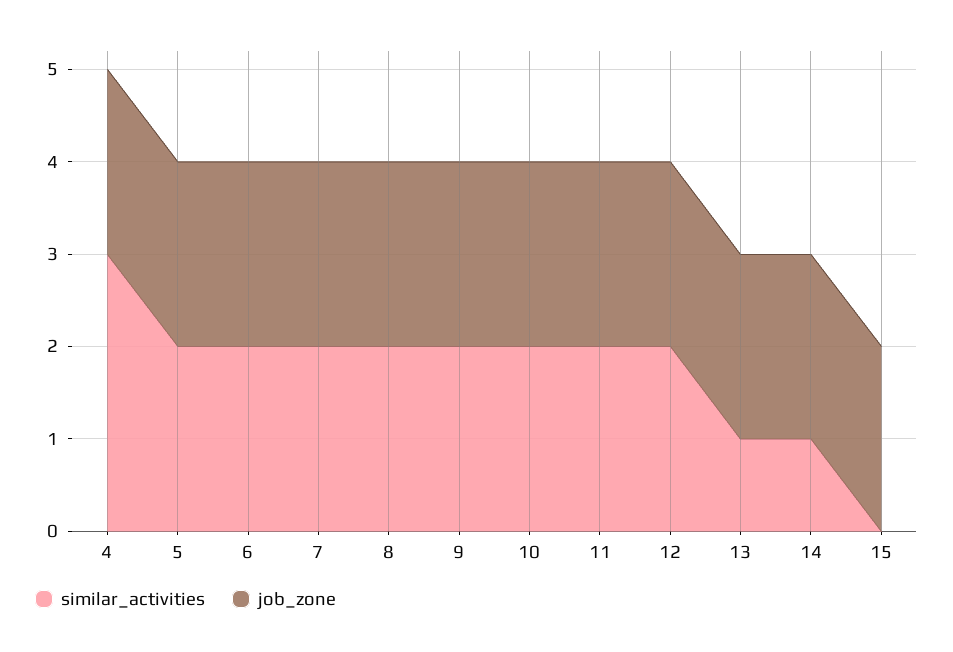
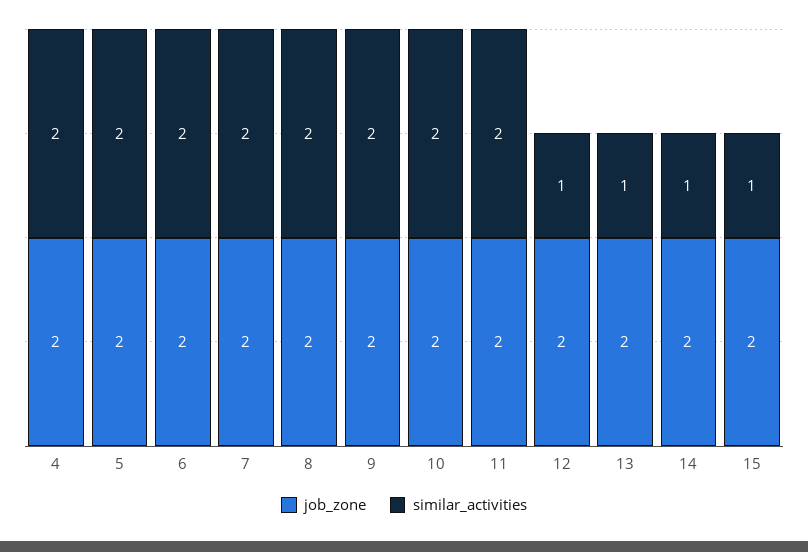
similar_activities, 4: 3 -> 2
similar_activities, 12: 2 -> 1
similar_activities, 15: 0 -> 1

